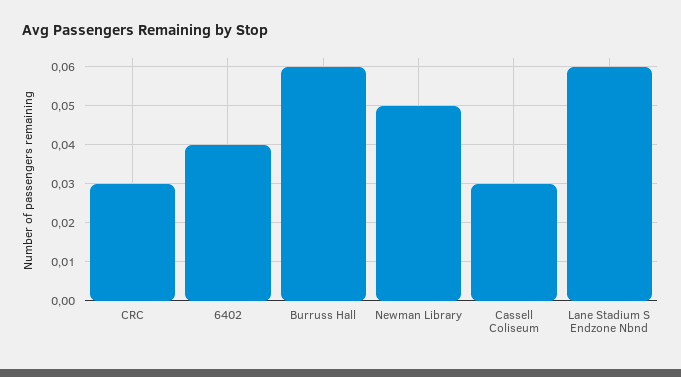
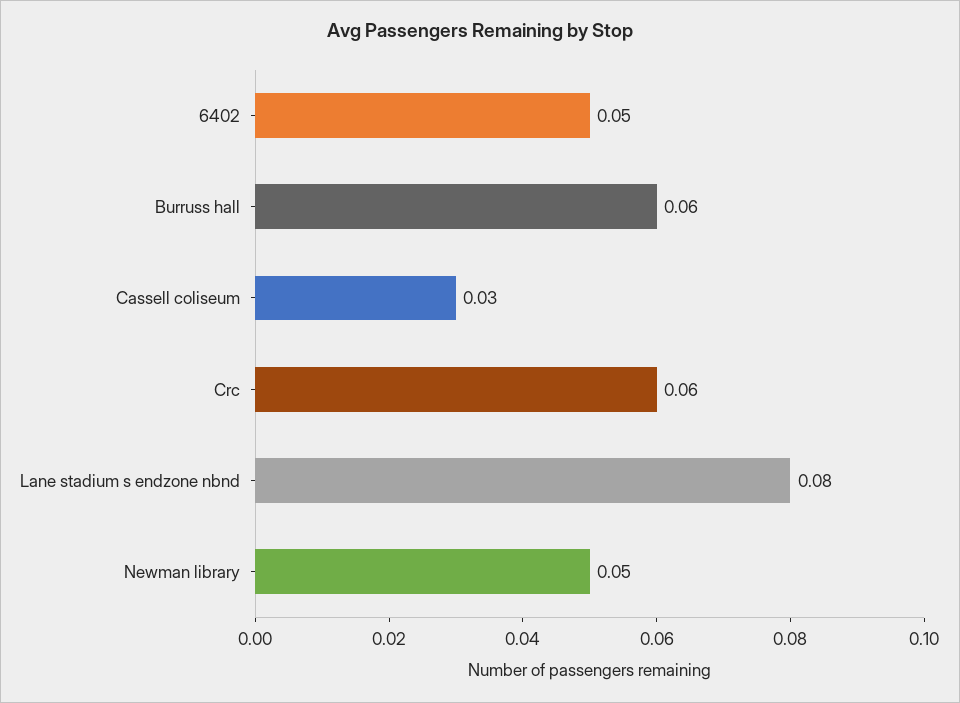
CRC: 0.03 -> 0.06
6402: 0.04 -> 0.05
Lane Stadium S Endzone Nbnd: 0.06 -> 0.08

